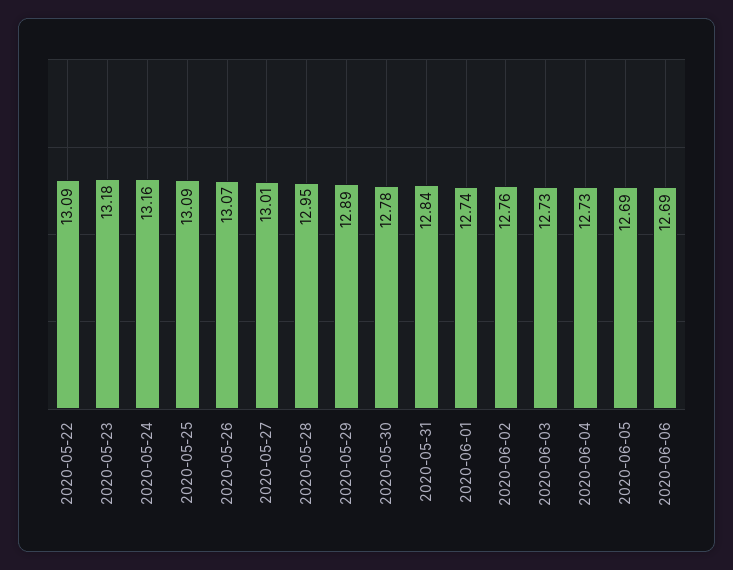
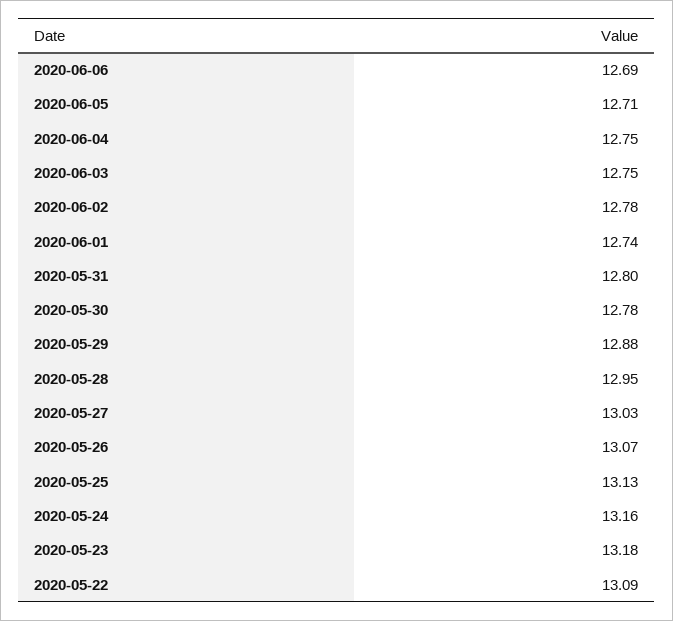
2020-05-25: 13.09 -> 13.13
2020-05-27: 13.01 -> 13.03
2020-05-29: 12.89 -> 12.88
2020-05-31: 12.84 -> 12.8
2020-06-02: 12.76 -> 12.78
2020-06-03: 12.73 -> 12.75
2020-06-04: 12.73 -> 12.75
2020-06-05: 12.69 -> 12.71

